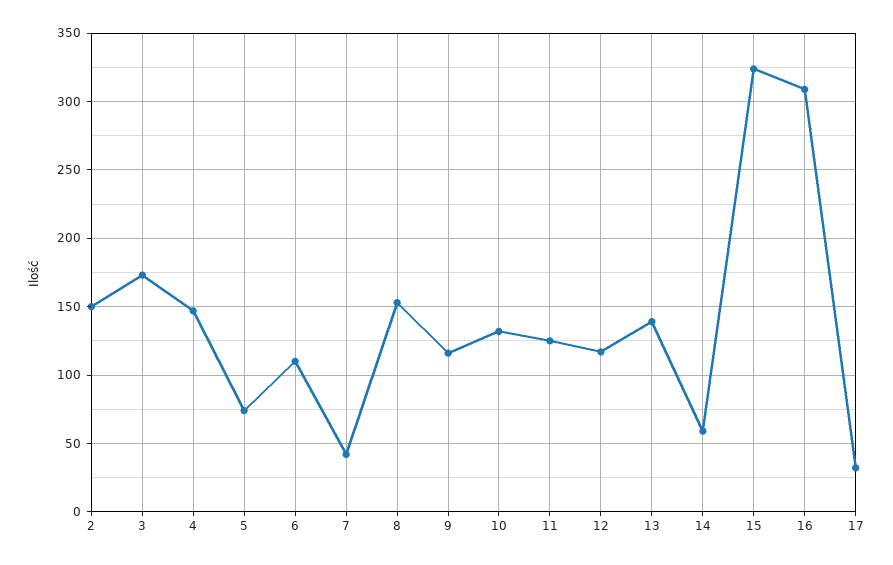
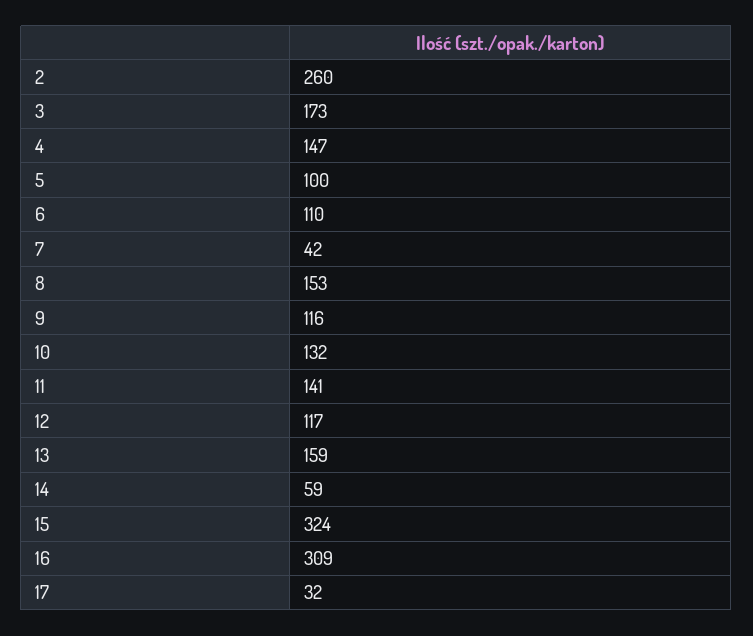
2: 150 -> 260
5: 75 -> 100
11: 125 -> 141
13: 140 -> 159

